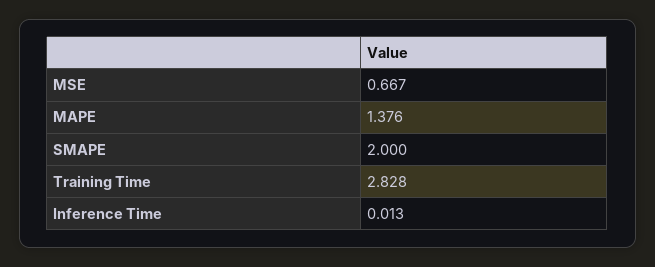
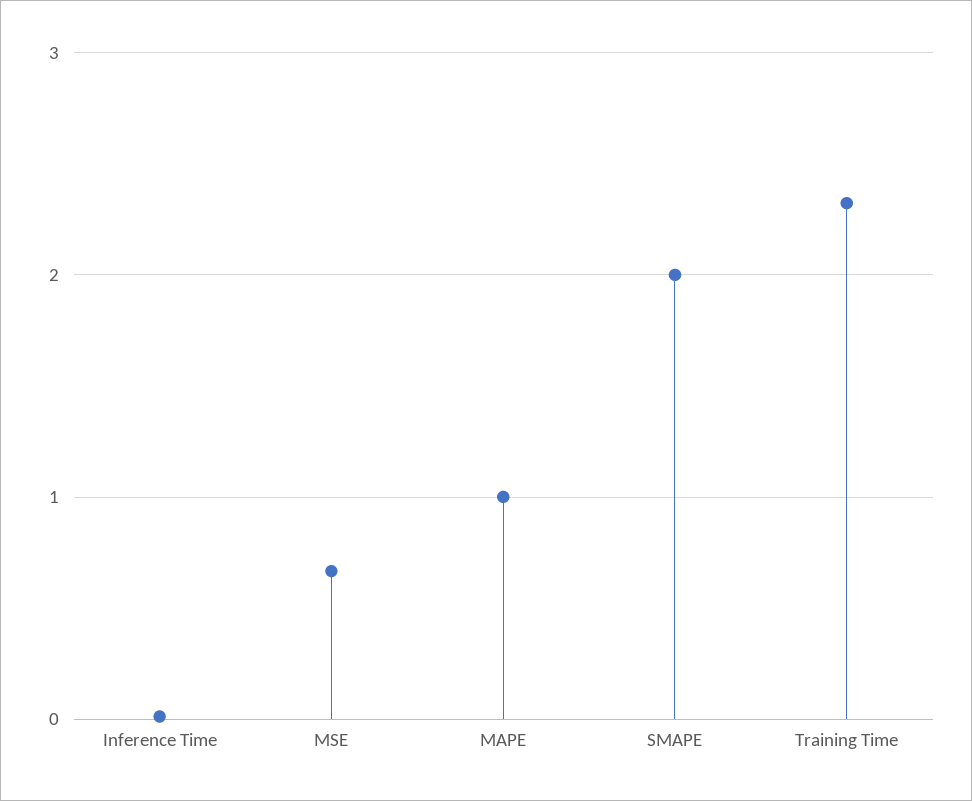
MAPE: 1.376 -> 1
Training Time: 2.828 -> 2.3

